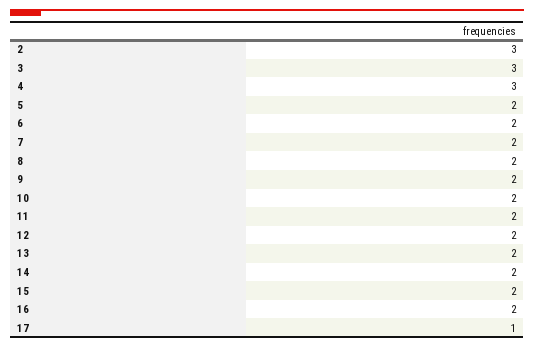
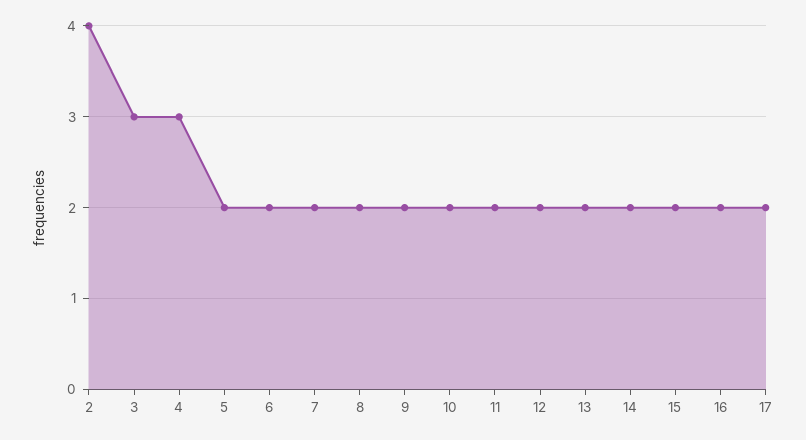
2: 3 -> 4
17: 1 -> 2

